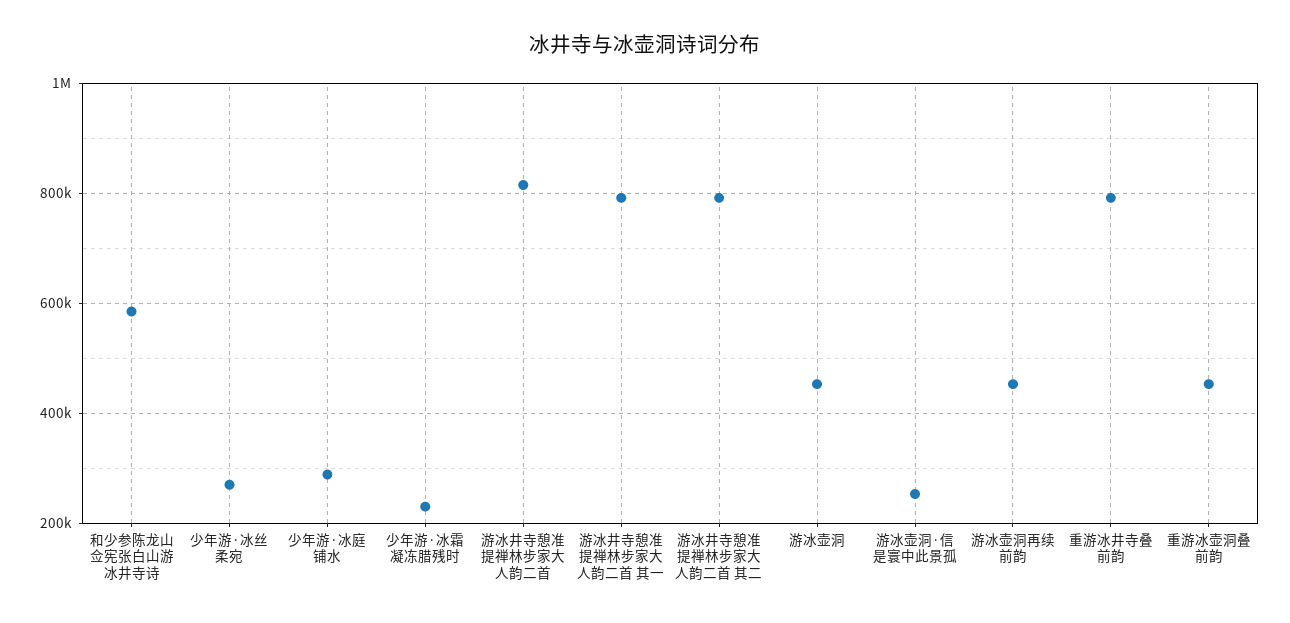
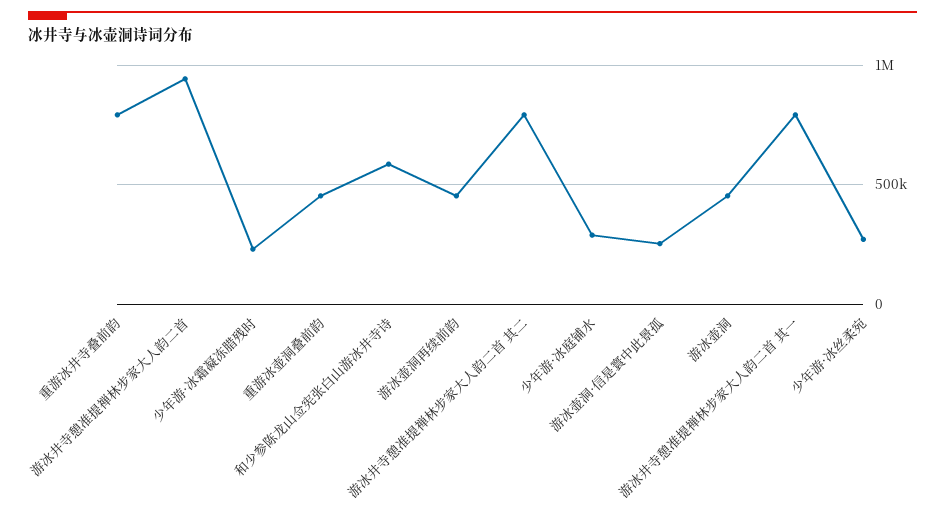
游冰井寺憩准提禅林步家大人韵二首: 820000 -> 950000

